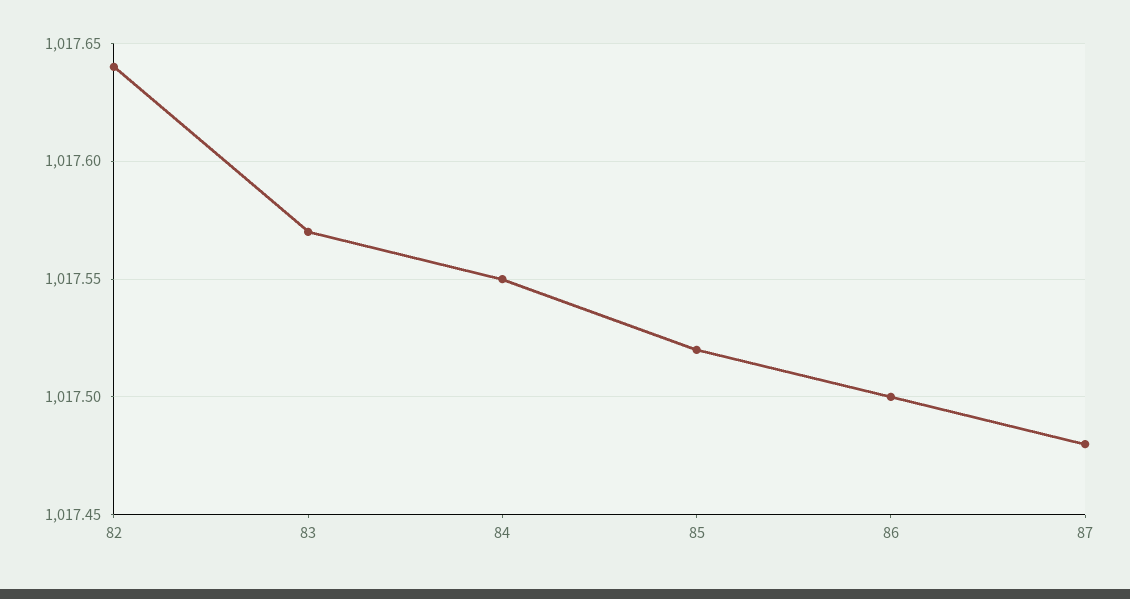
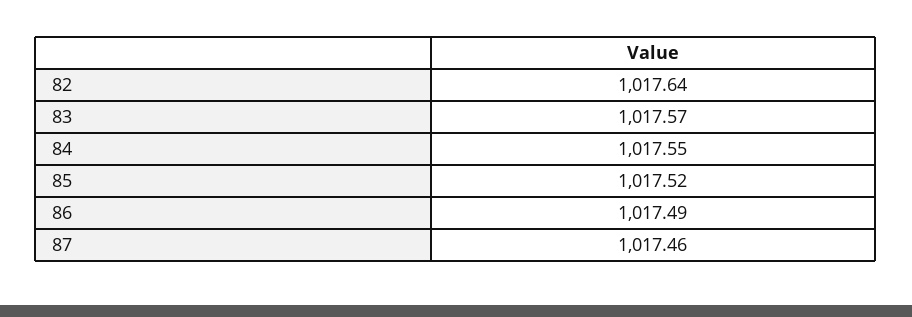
86: 1017.5 -> 1017.49
87: 1017.48 -> 1017.46

